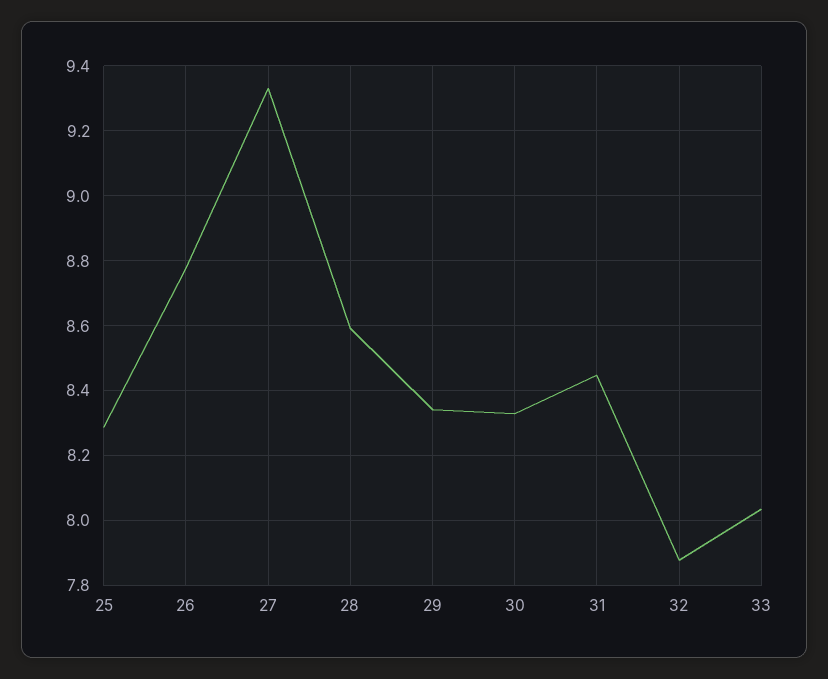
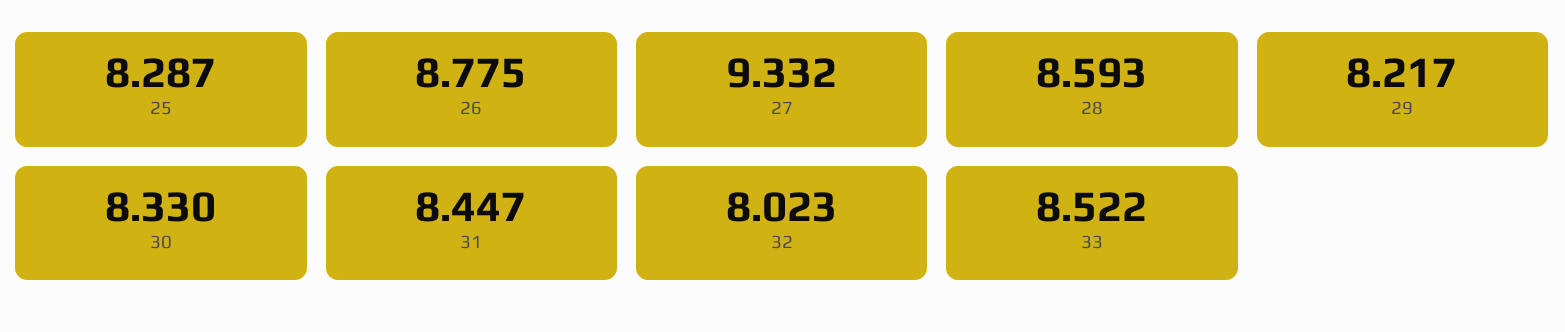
29: 8.34 -> 8.217
32: 7.88 -> 8.023
33: 8.04 -> 8.522

